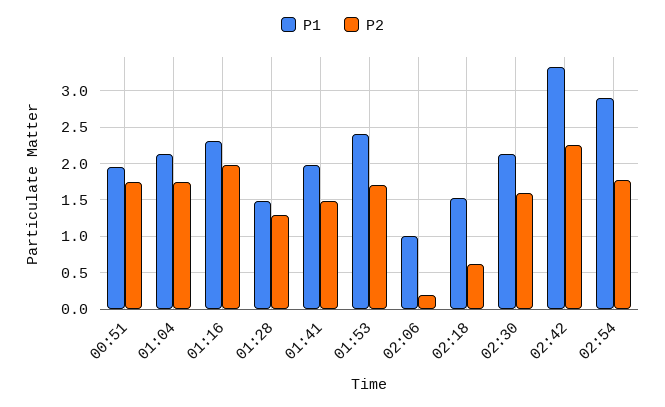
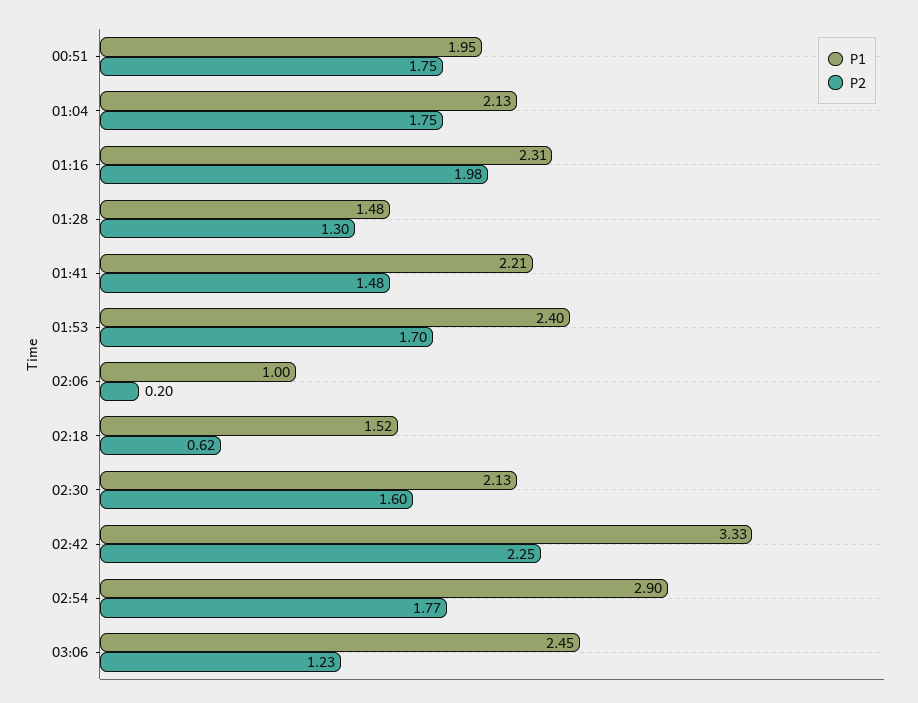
P1, 01:41: 2 -> 2.21
P1, 03:06: none -> 2.45
P2, 03:06: none -> 1.23

